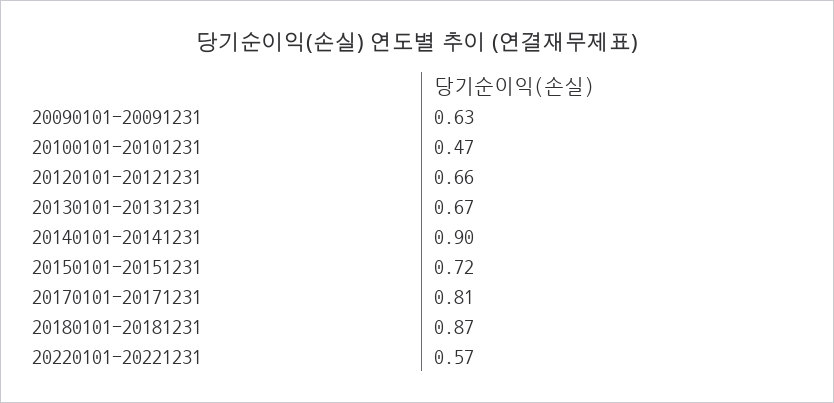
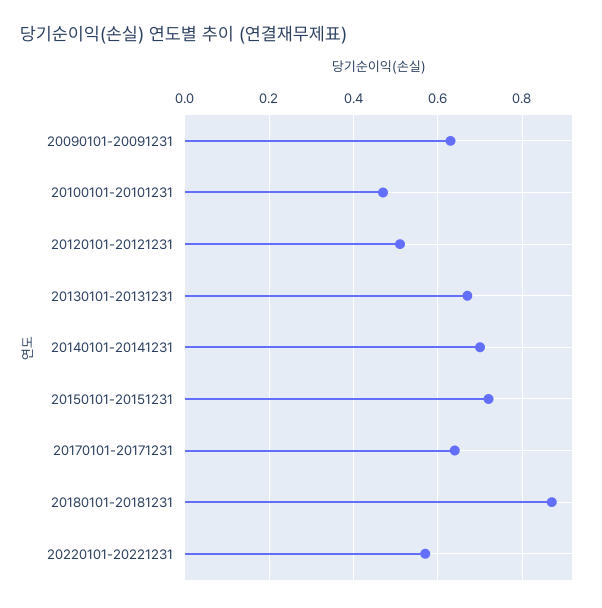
20120101-20121231: 0.66 -> 0.5
20140101-20141231: 0.9 -> 0.7
20170101-20171231: 0.81 -> 0.65

